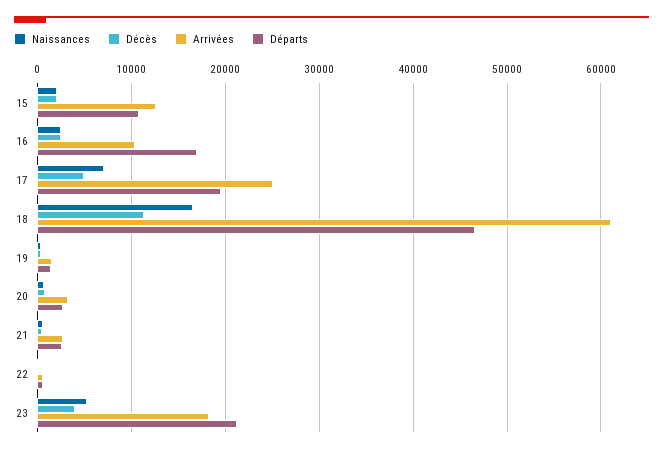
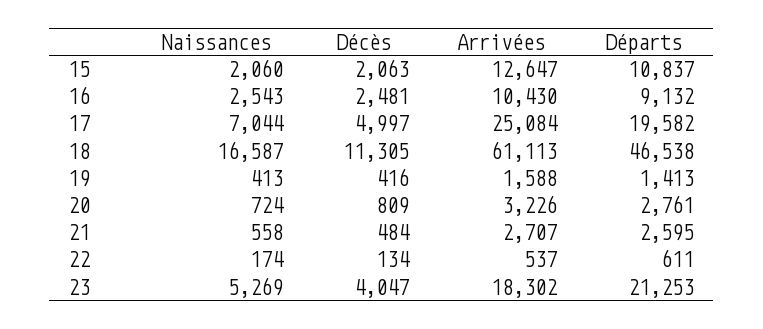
Départs, 16: 17000 -> 9132

